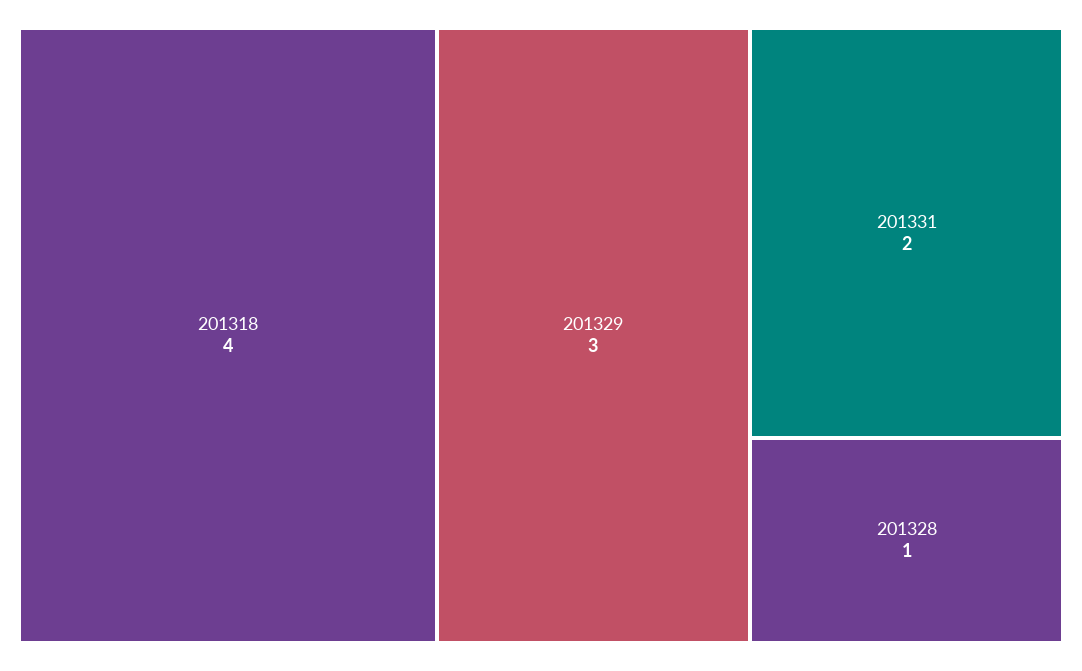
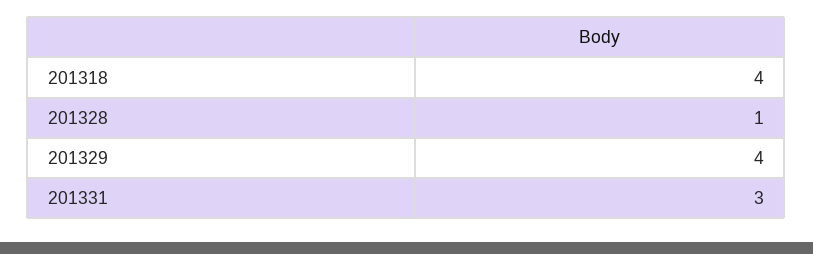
201329: 3 -> 4
201331: 2 -> 3

